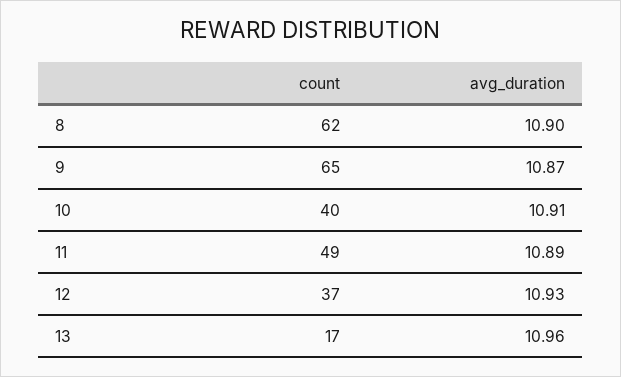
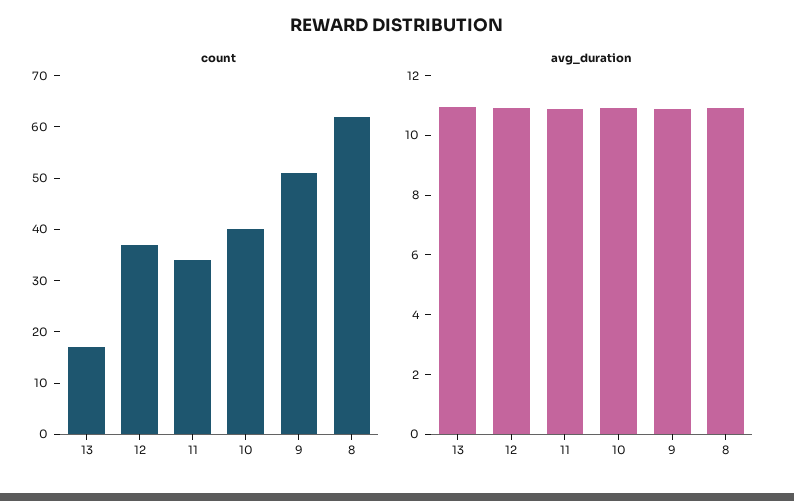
count, 9: 65 -> 50
count, 11: 49 -> 35

